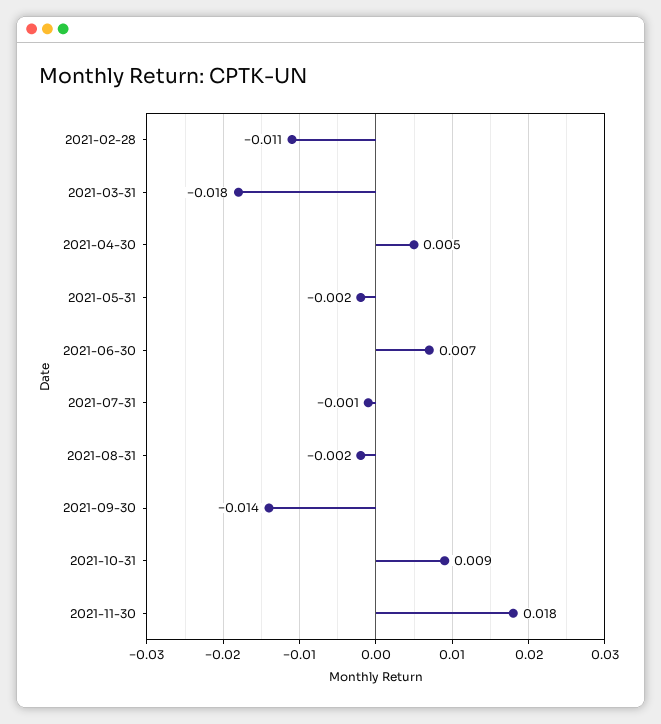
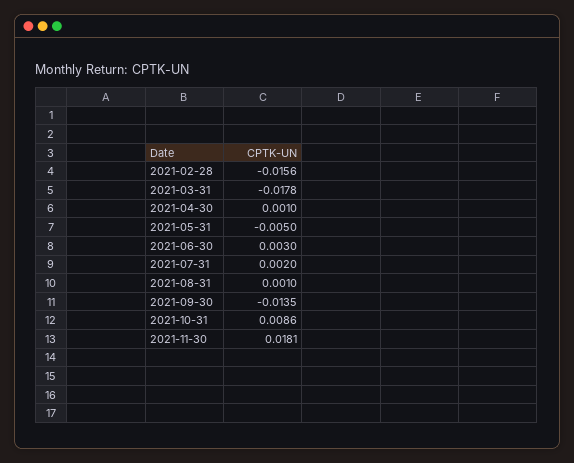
2021-02-28: -0.011 -> -0.0156
2021-04-30: 0.005 -> 0.001
2021-05-31: -0.002 -> -0.005
2021-06-30: 0.007 -> 0.003
2021-07-31: -0.001 -> 0.002
2021-08-31: -0.002 -> 0.001

